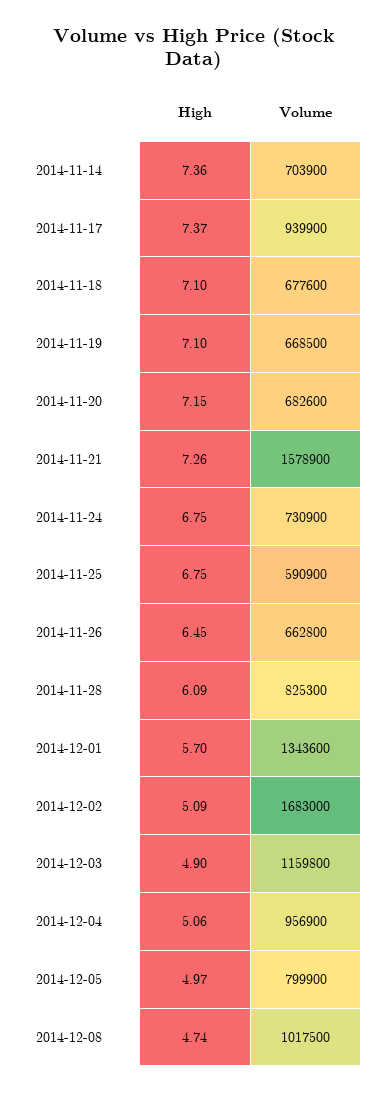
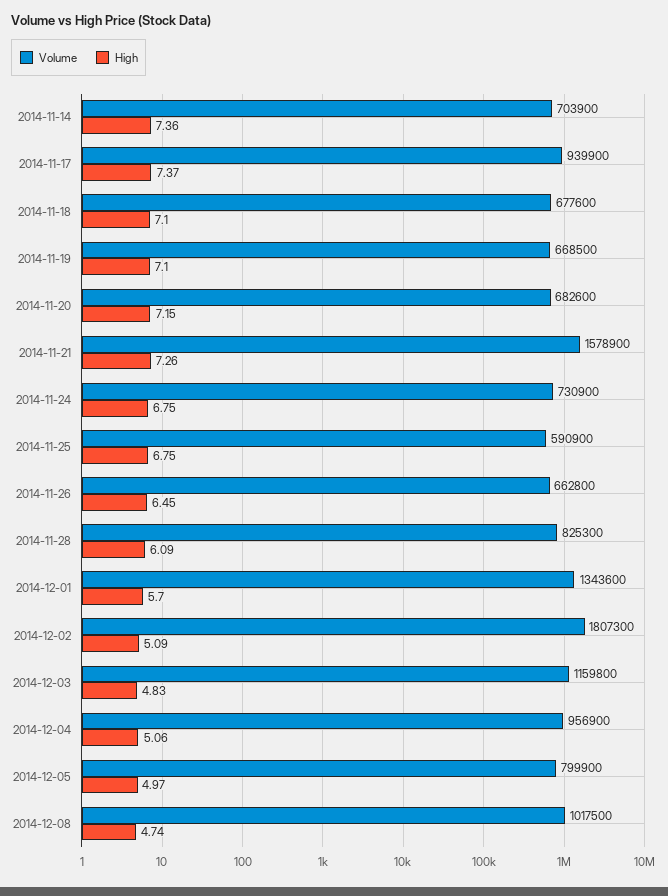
Volume, 2014-12-02: 1683000 -> 1807300
High, 2014-12-03: 4.9 -> 4.83

